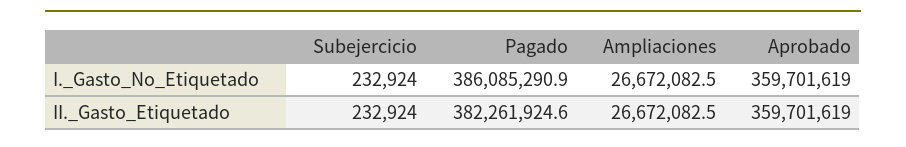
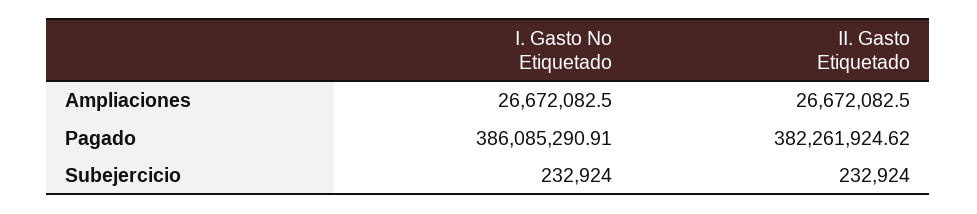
Aprobado, I._Gasto_No_Etiquetado: 359701619 -> none
Aprobado, II._Gasto_Etiquetado: 359701619 -> none

